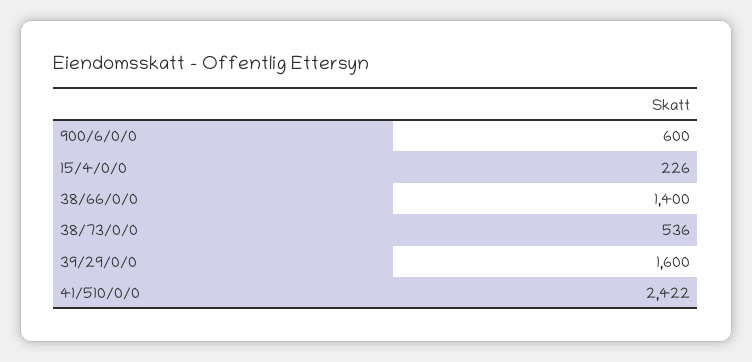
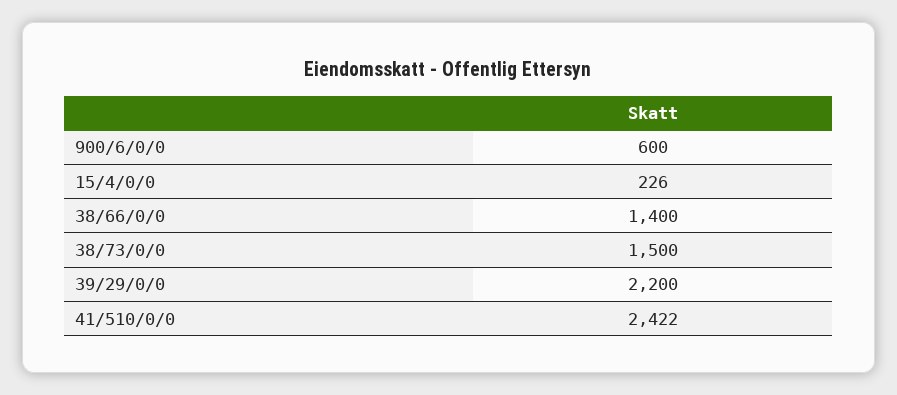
38/73/0/0: 536 -> 1500
39/29/0/0: 1600 -> 2200

